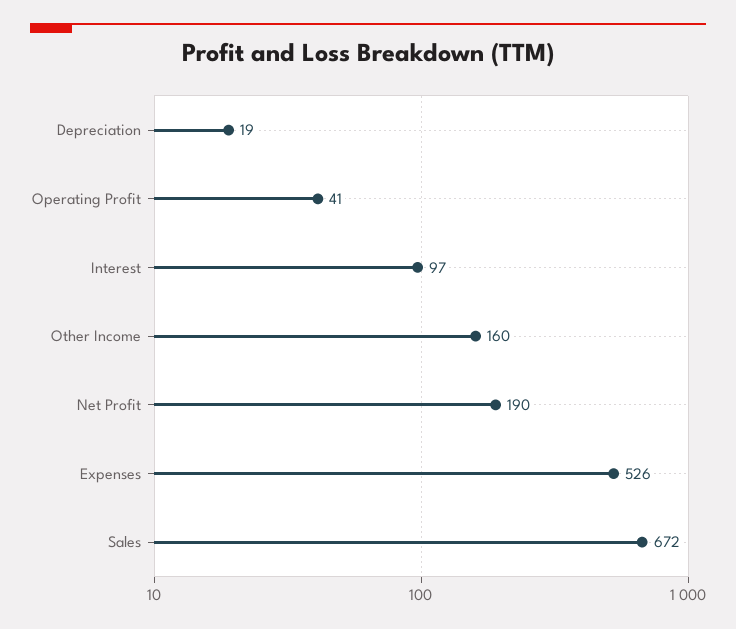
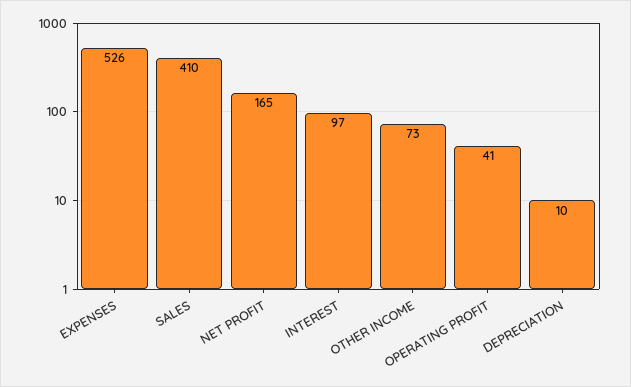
Depreciation: 19 -> 10
Other Income: 160 -> 73
Net Profit: 190 -> 165
Sales: 672 -> 410

